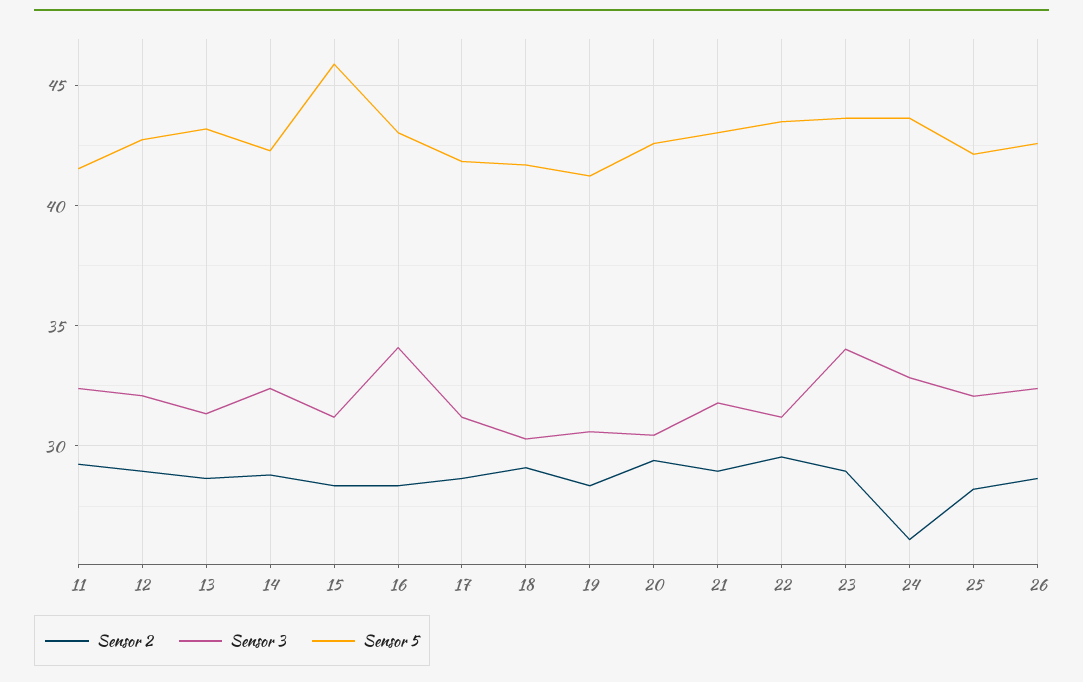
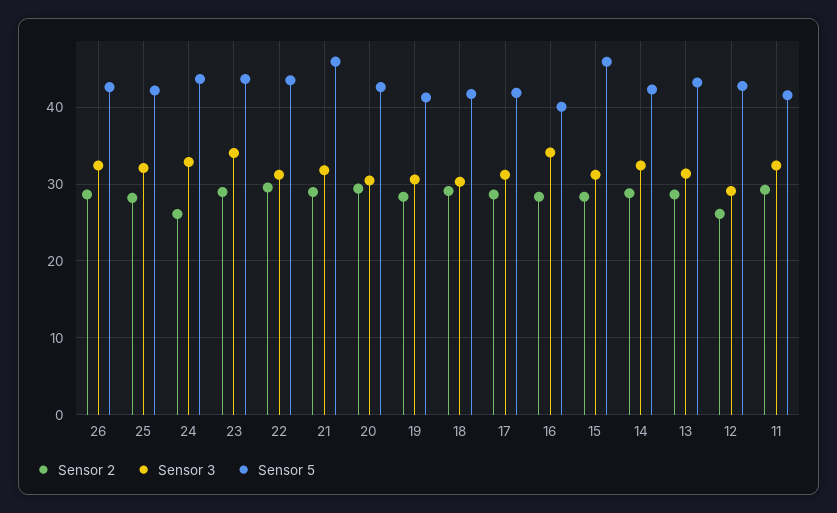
Sensor 2, 12: 29 -> 26
Sensor 3, 12: 32 -> 29
Sensor 5, 16: 43 -> 40
Sensor 5, 21: 43 -> 46

